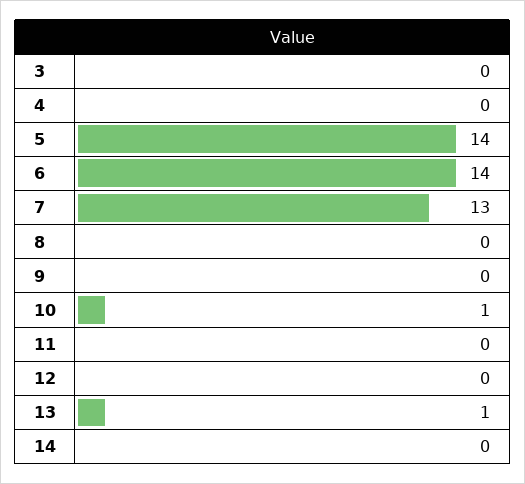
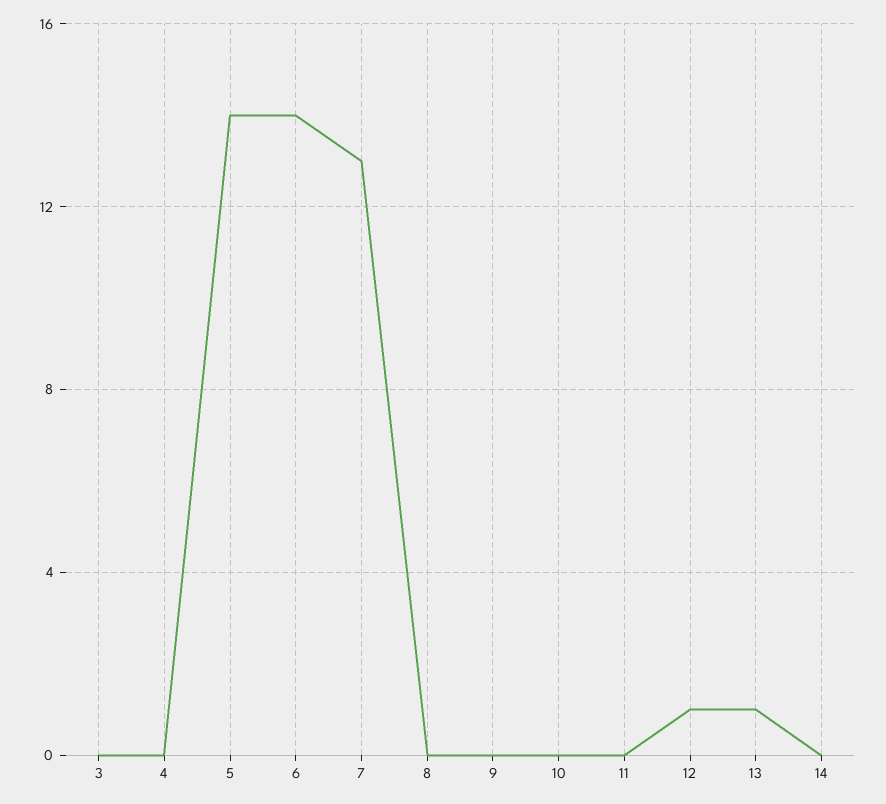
10: 1 -> 0
12: 0 -> 1

